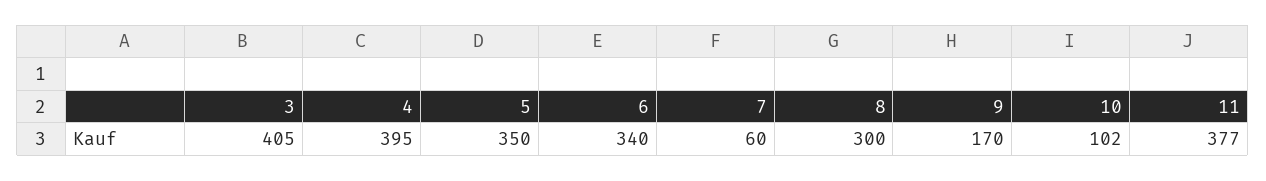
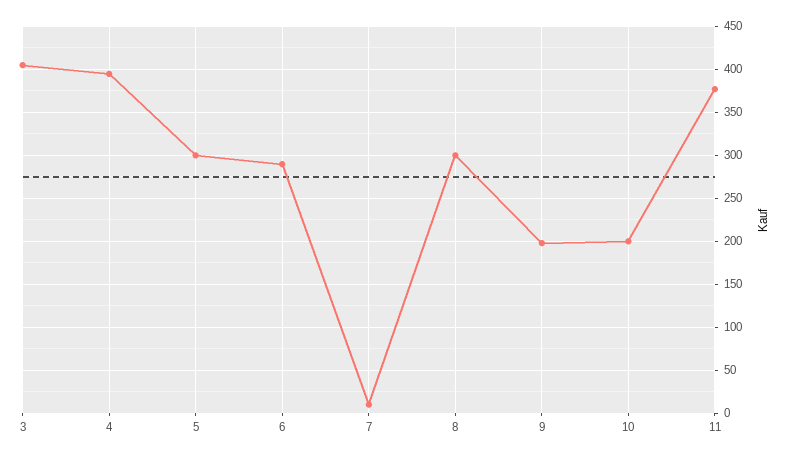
5: 350 -> 300
6: 340 -> 290
7: 60 -> 10
9: 170 -> 200
10: 102 -> 200

